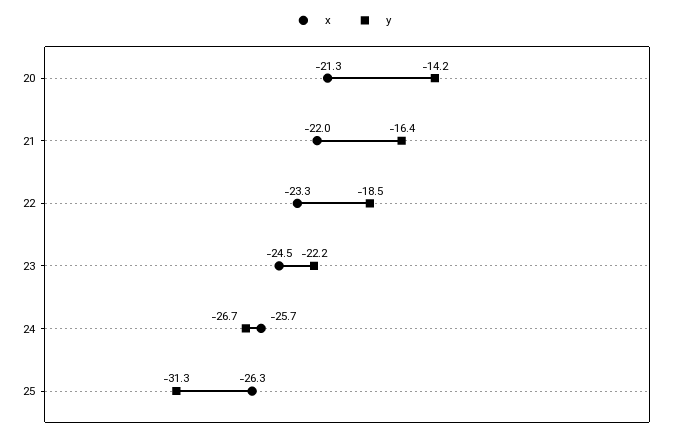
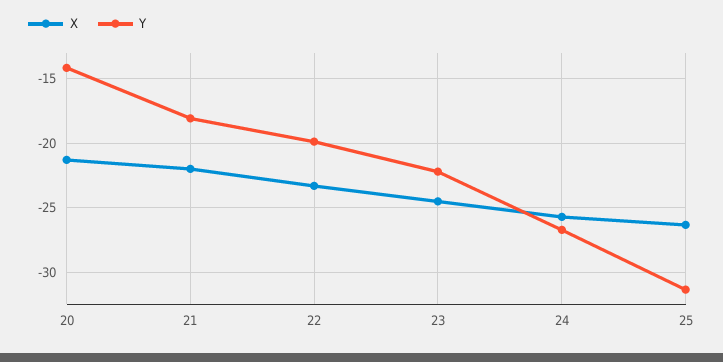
y, 21: -16.4 -> -18
y, 22: -18.5 -> -20

